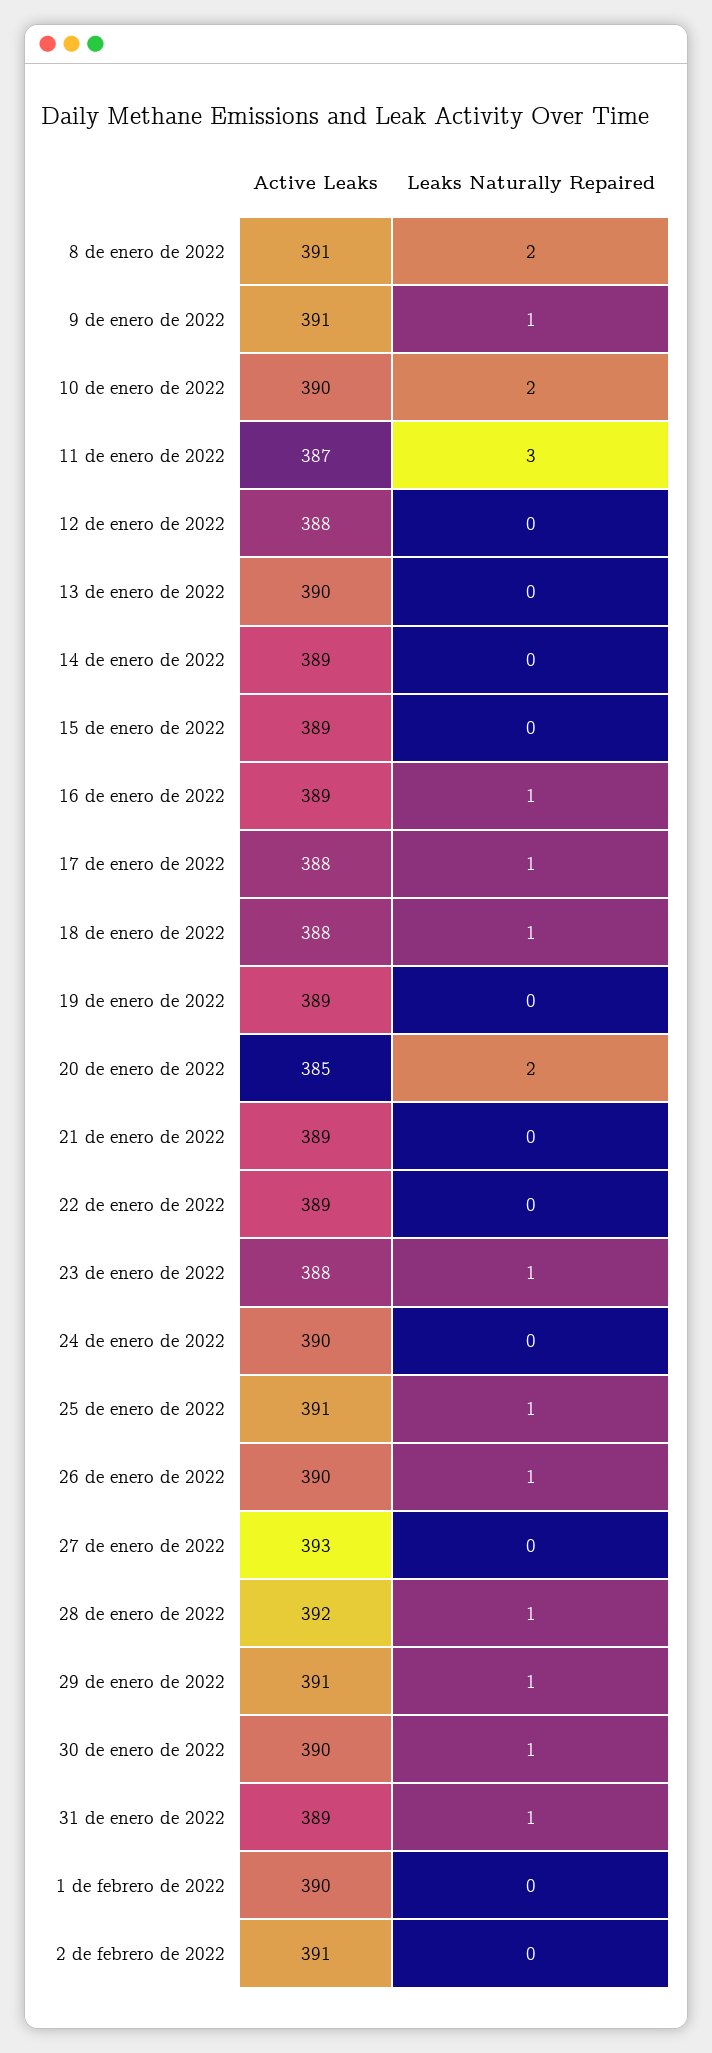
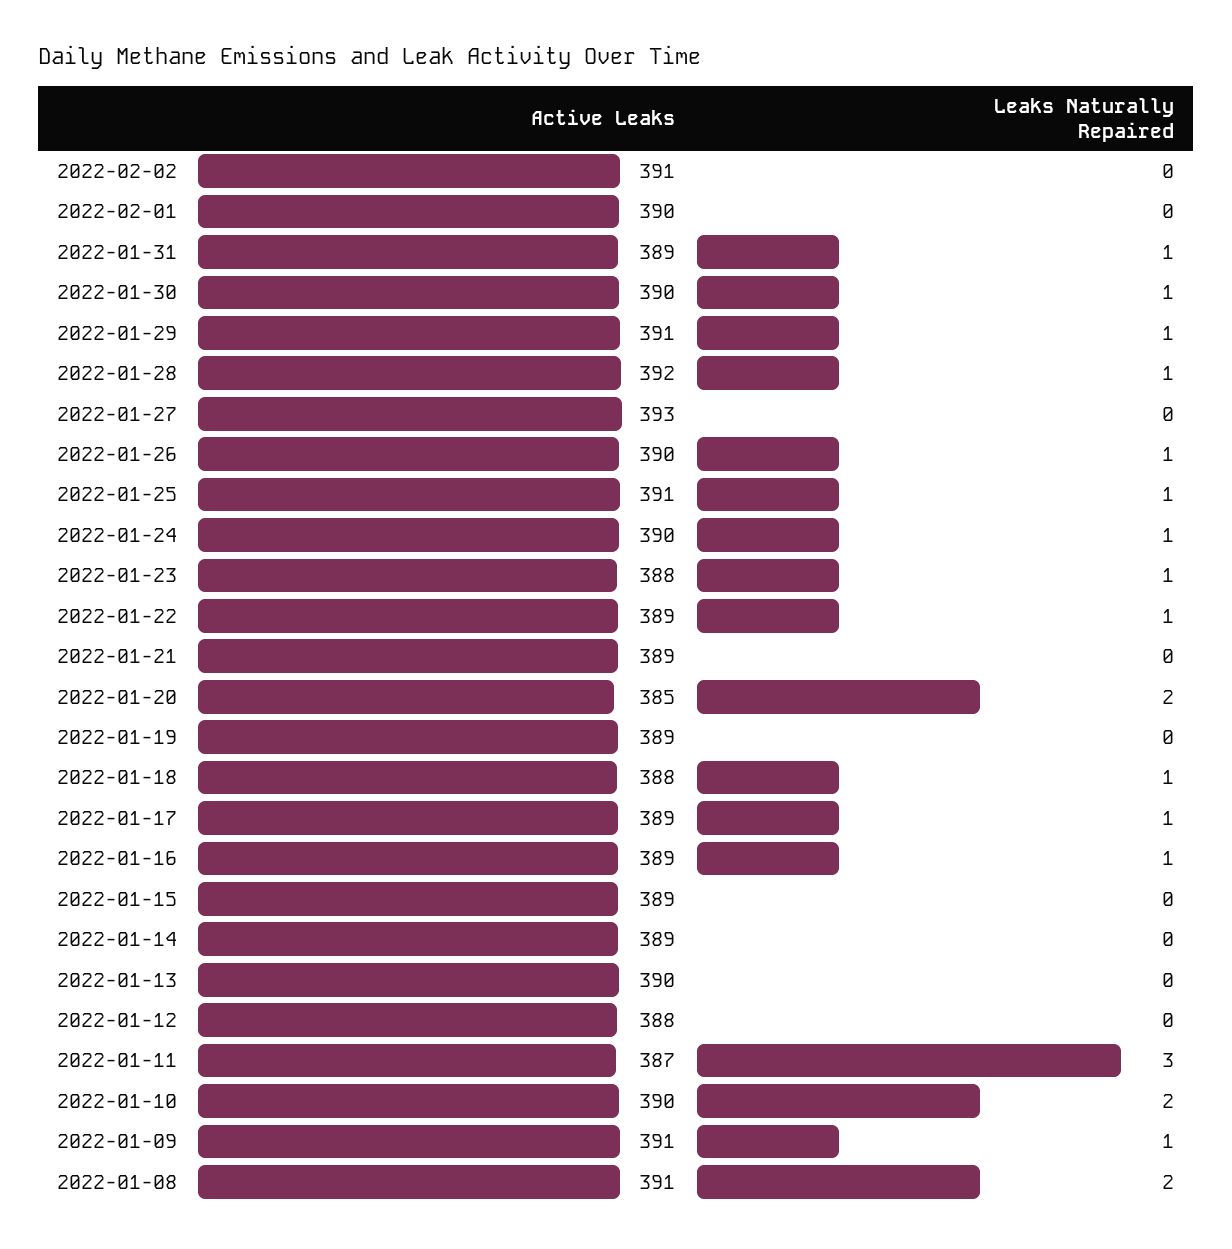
Active Leaks, 17 de enero de 2022: 388 -> 389
Leaks Naturally Repaired, 22 de enero de 2022: 0 -> 1
Leaks Naturally Repaired, 24 de enero de 2022: 0 -> 1

